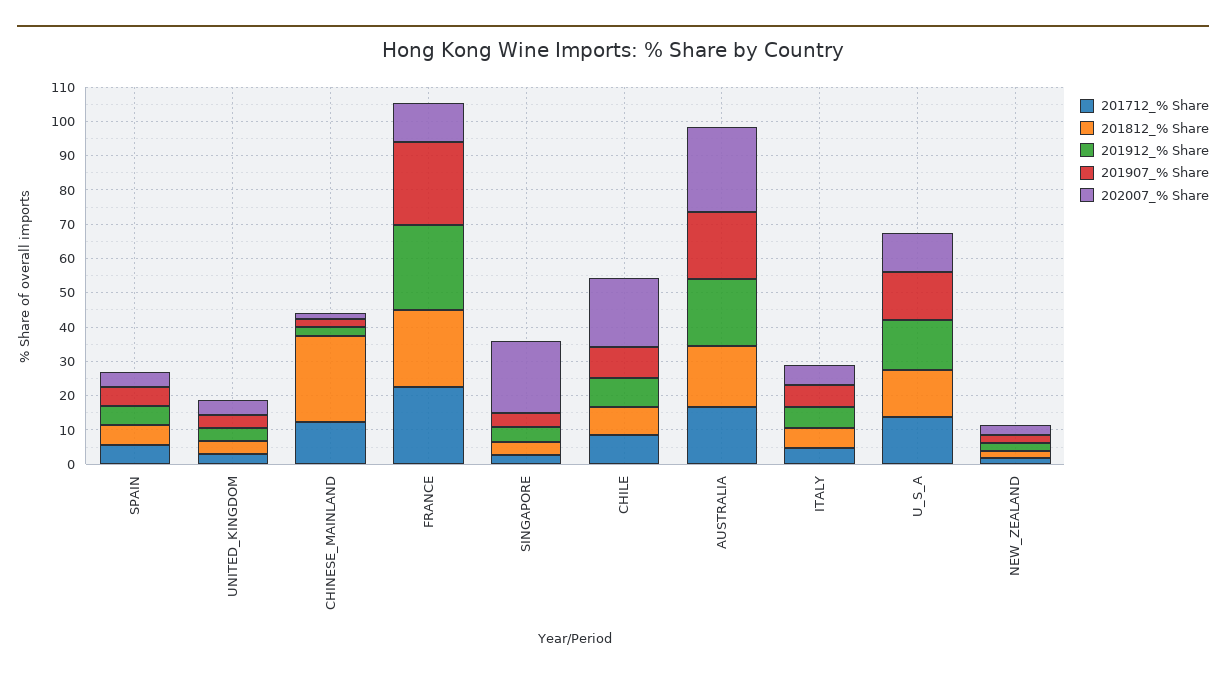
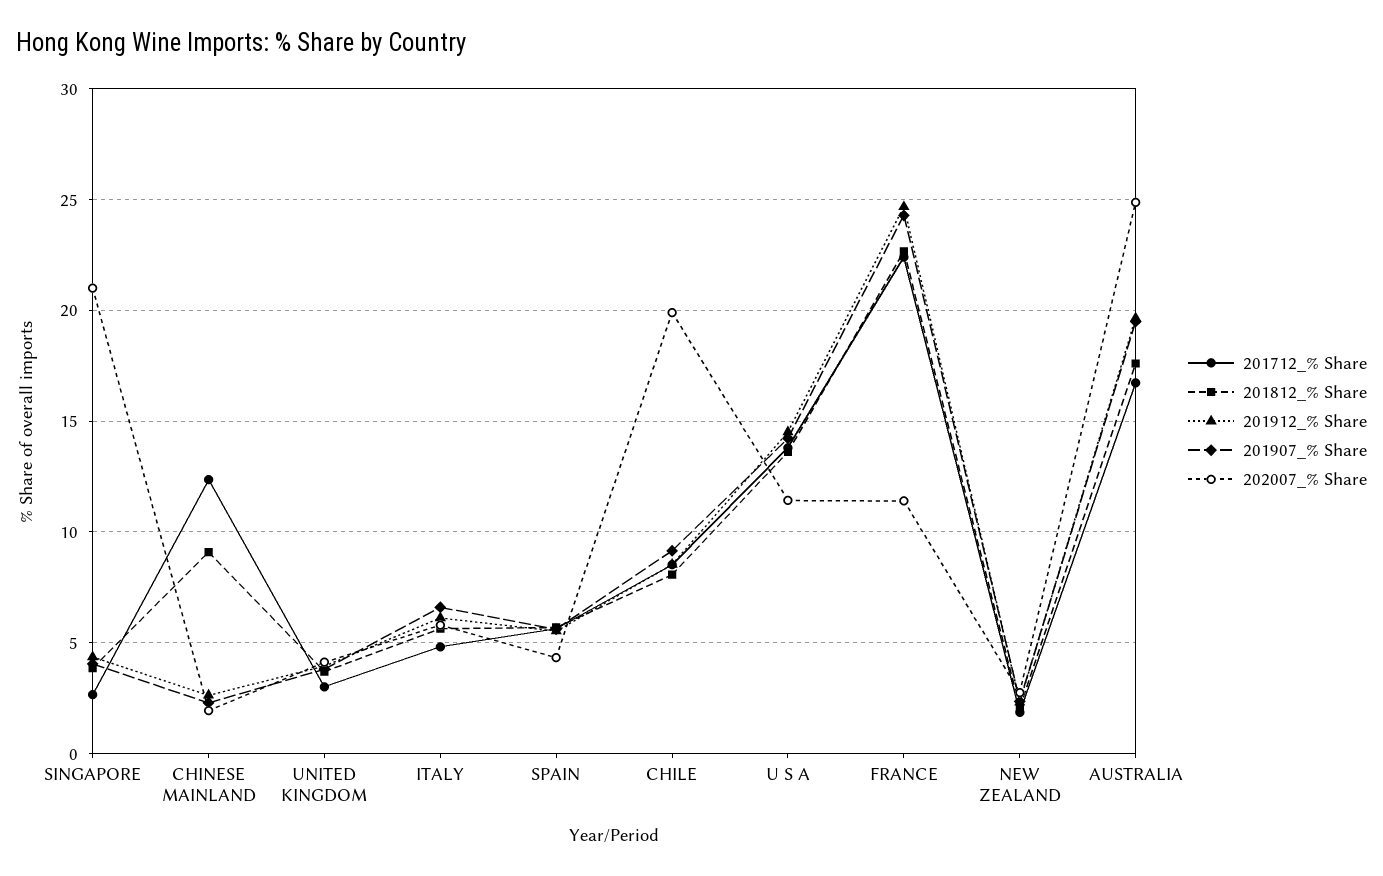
201812_% Share, CHINESE_MAINLAND: 25 -> 9

